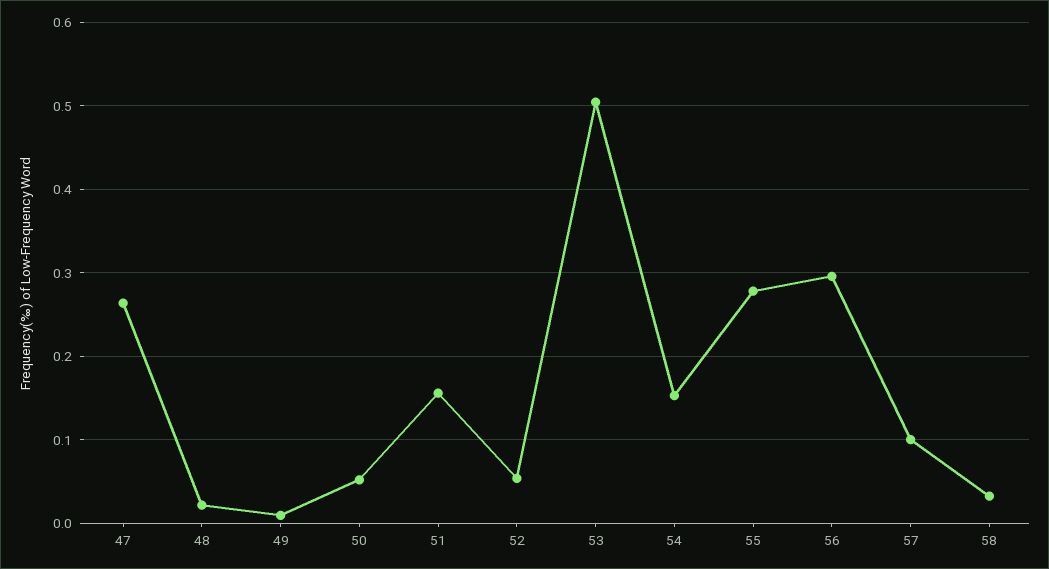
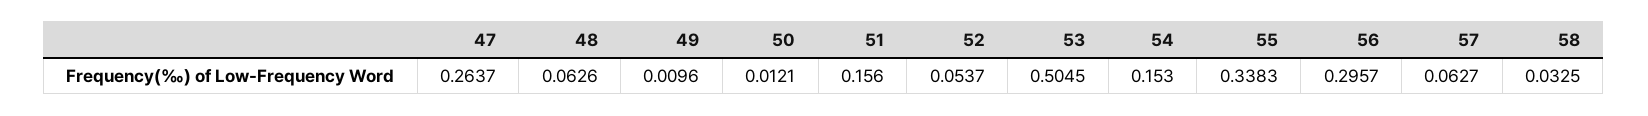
48: 0.02 -> 0.0626
50: 0.05 -> 0.0121
55: 0.28 -> 0.3383
57: 0.1 -> 0.0627

